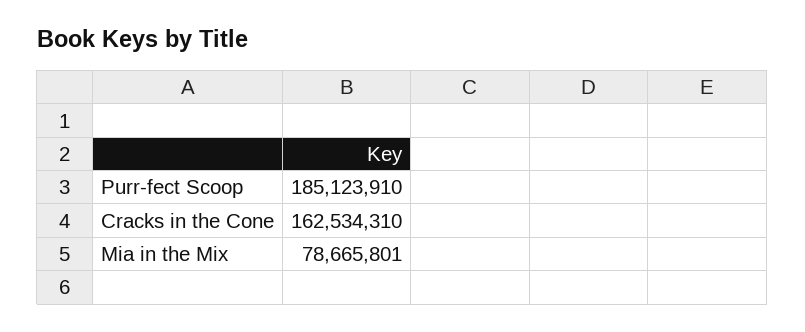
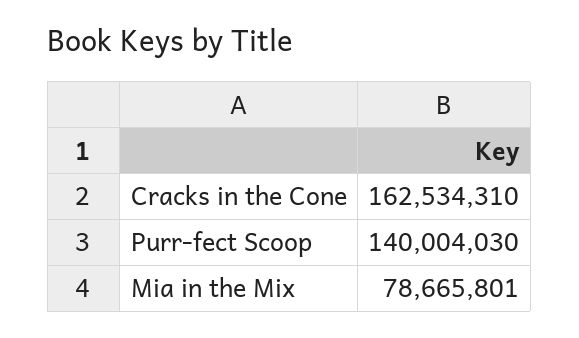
Purr-fect Scoop: 185123910 -> 140004030

